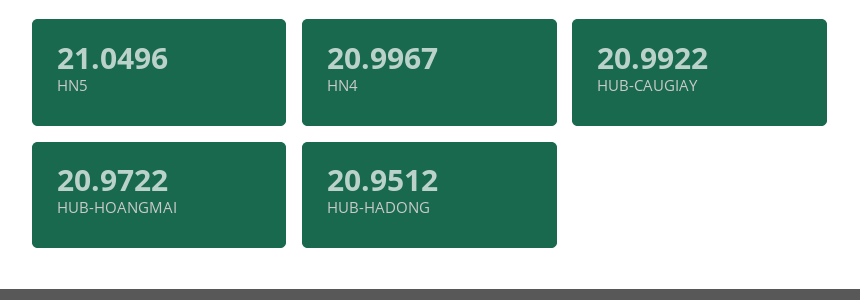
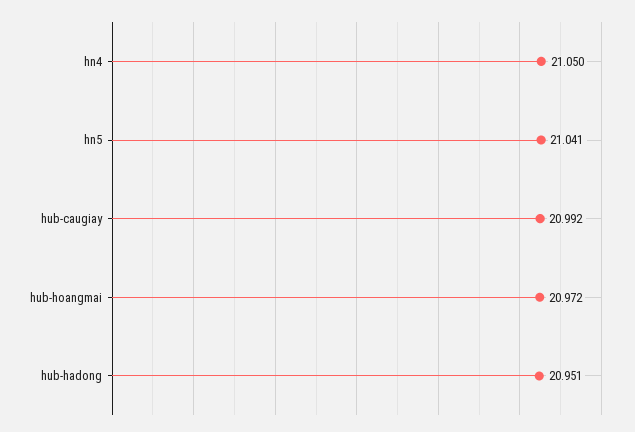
HN5: 21.0496 -> 21.041
HN4: 20.9967 -> 21.05

